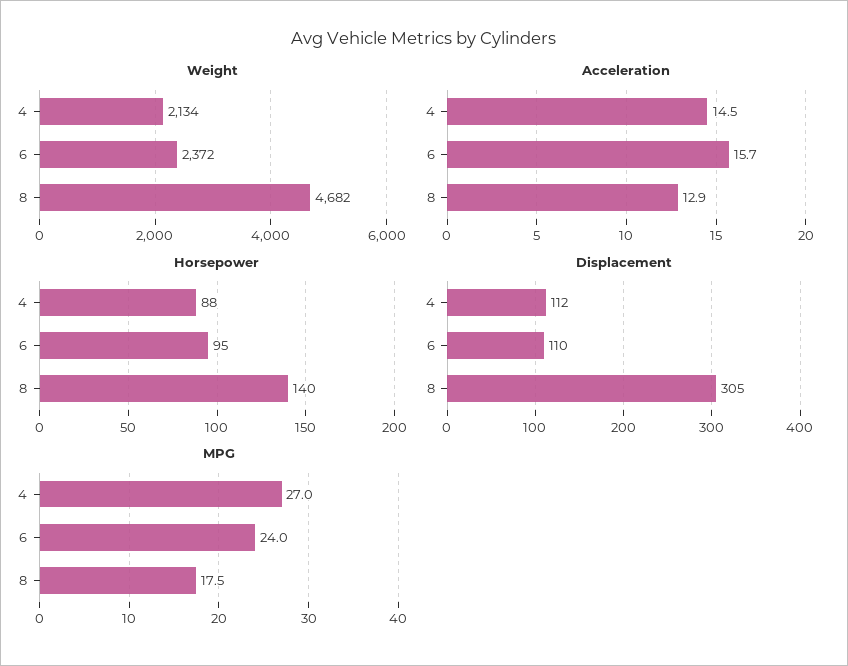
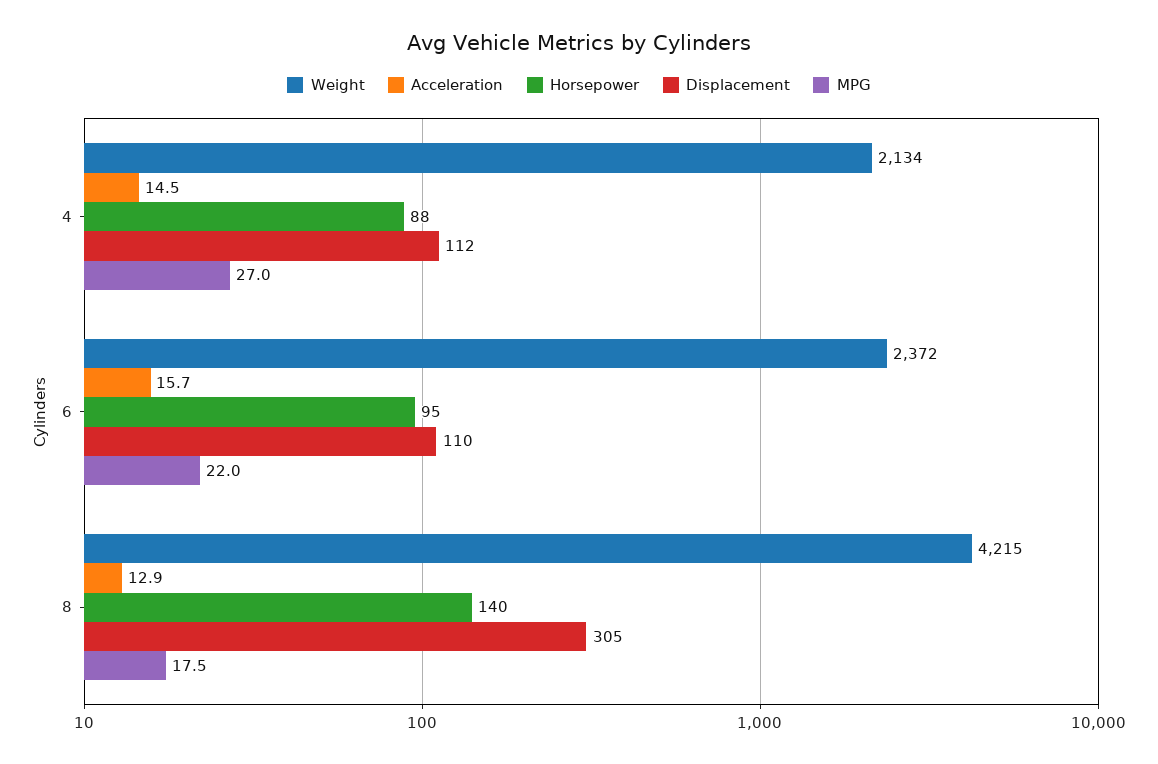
Weight, 8: 4682 -> 4215
MPG, 6: 24 -> 22

